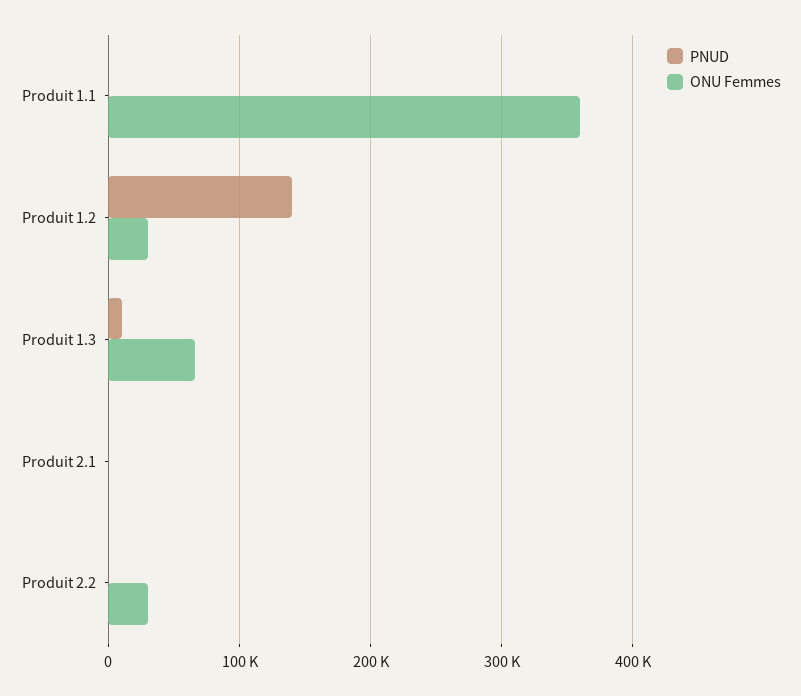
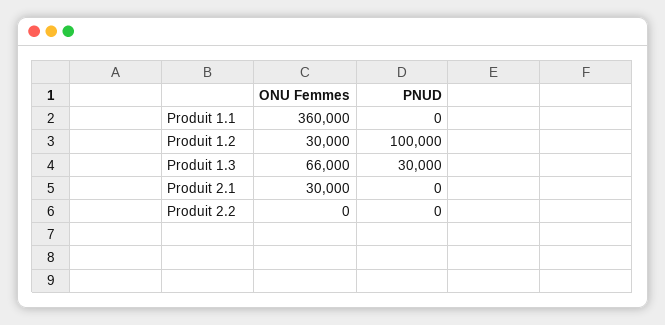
PNUD, Produit 1.2: 140000 -> 100000
PNUD, Produit 1.3: 10000 -> 30000
ONU Femmes, Produit 2.1: 0 -> 30000
ONU Femmes, Produit 2.2: 30000 -> 0

